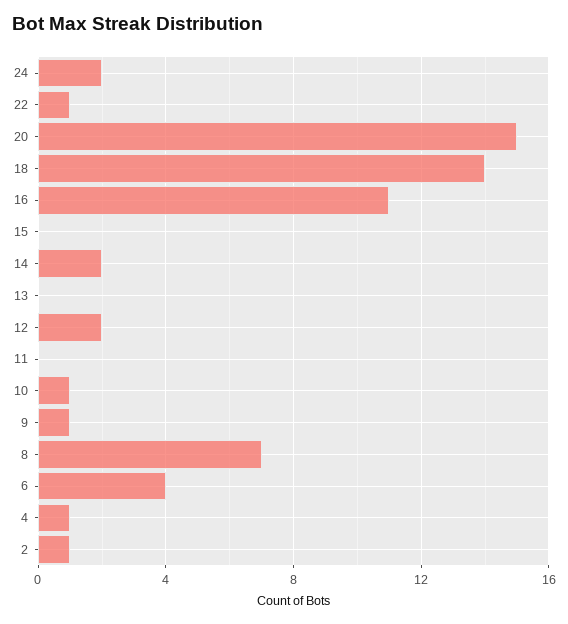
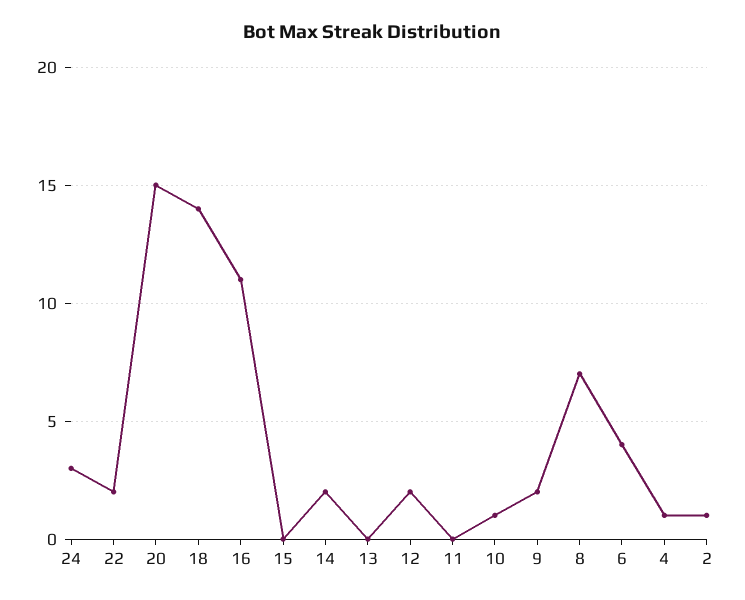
24: 2 -> 3
22: 1 -> 2
9: 1 -> 2

